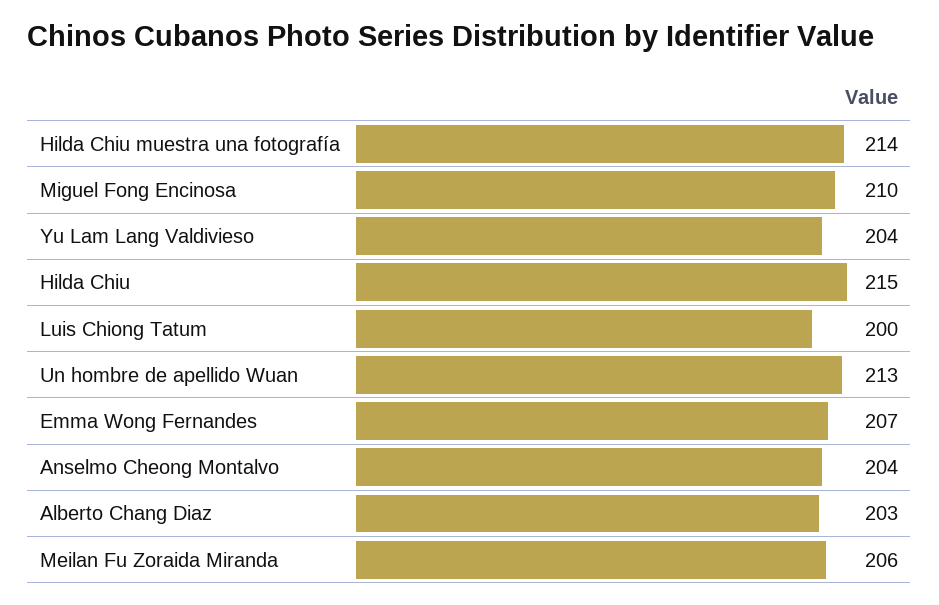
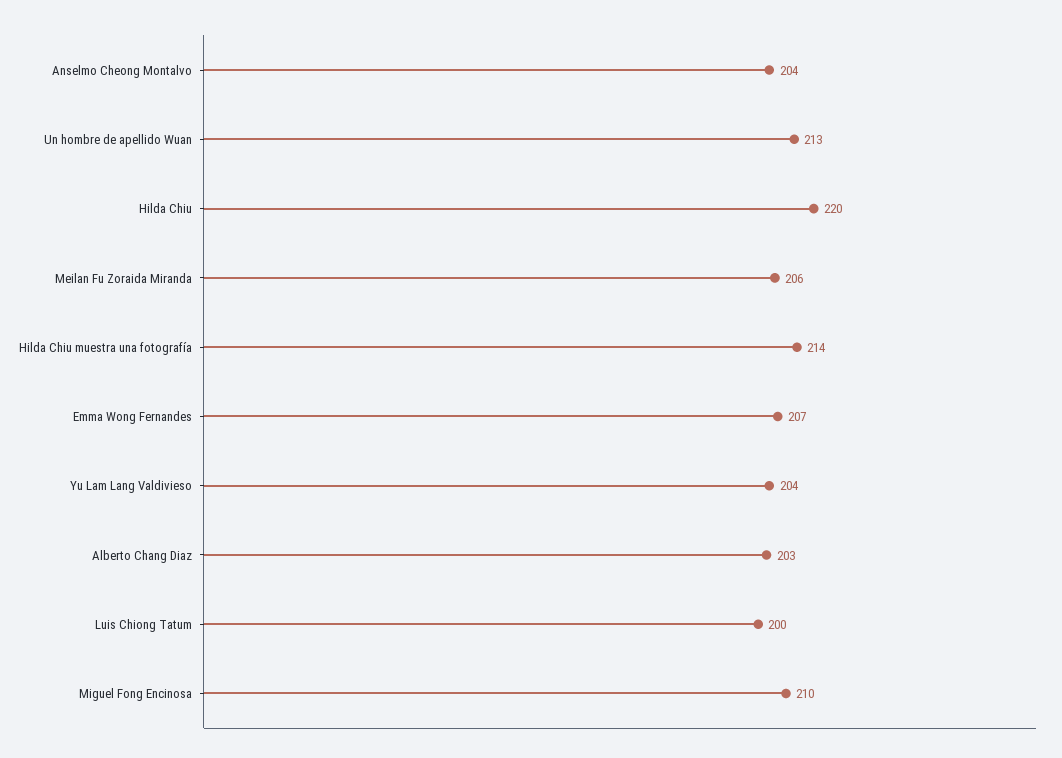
Hilda Chiu: 215 -> 220

